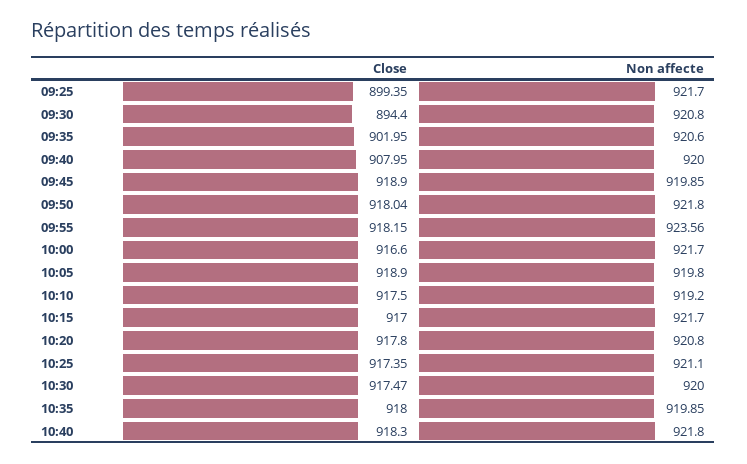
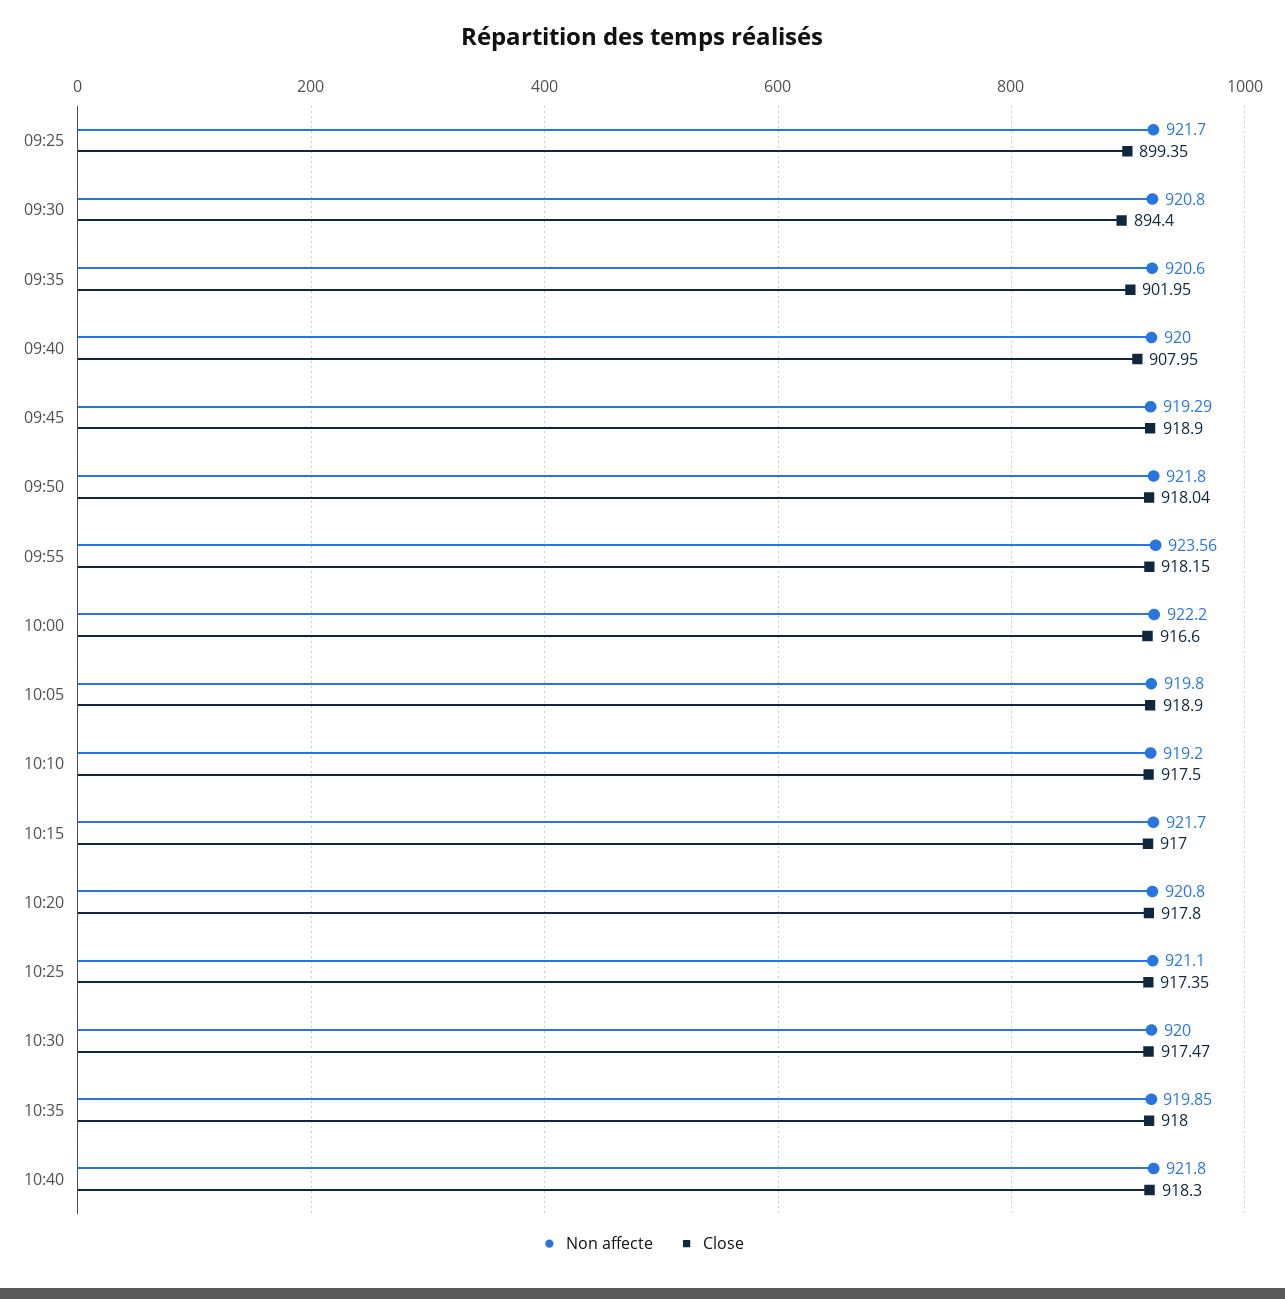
Non affecte, 09:45: 919.85 -> 919.29
Non affecte, 10:00: 921.7 -> 922.2

